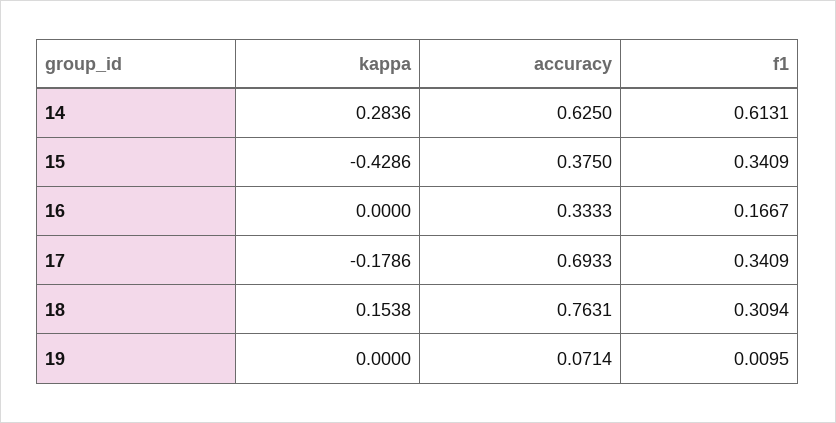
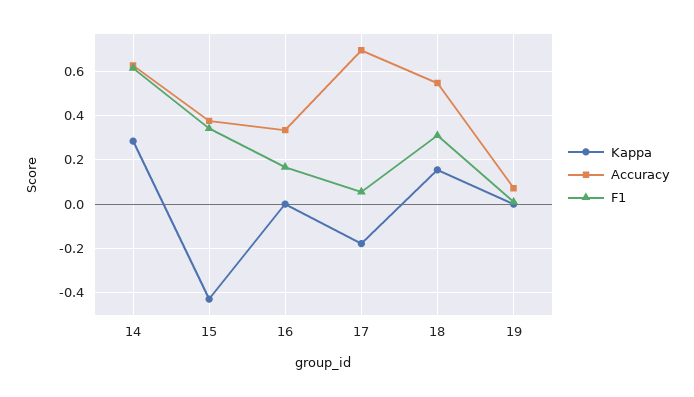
f1, 17: 0.3409 -> 0.05
accuracy, 18: 0.7631 -> 0.55

